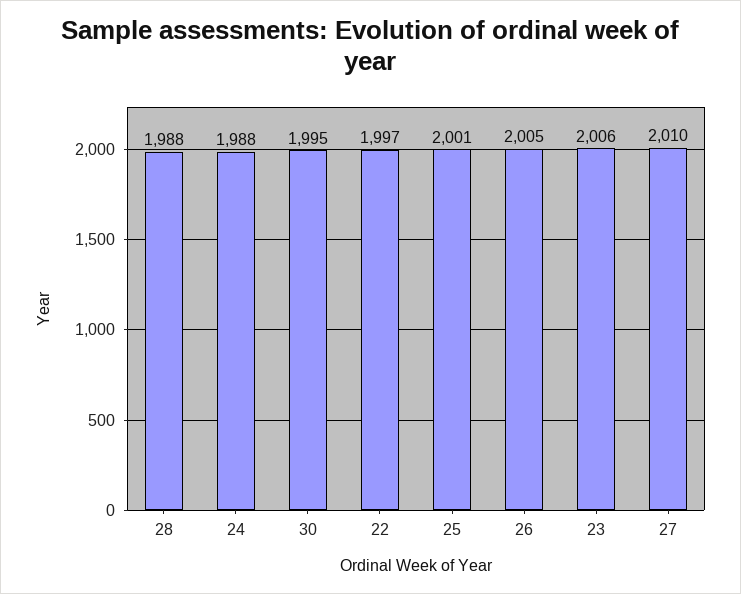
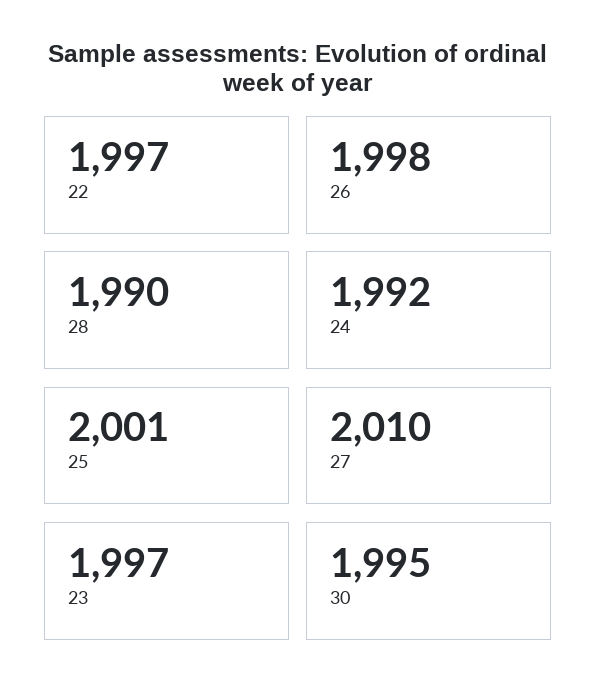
28: 1988 -> 1990
24: 1988 -> 1992
26: 2005 -> 1998
23: 2006 -> 1997

